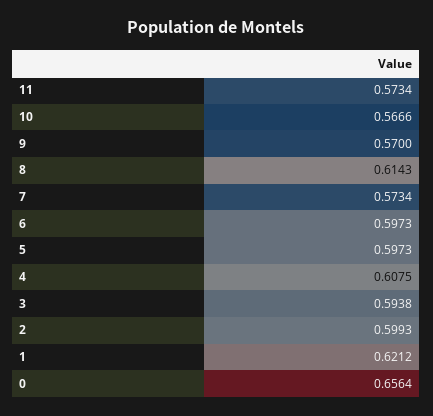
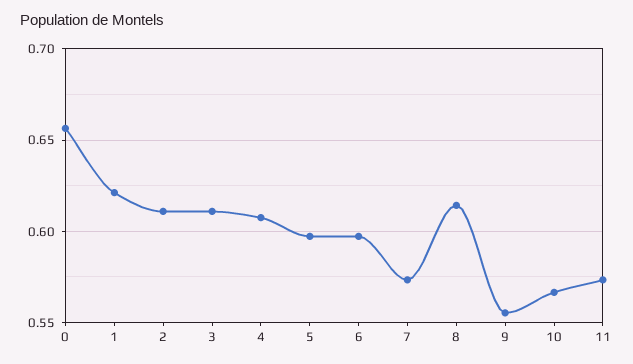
9: 0.57 -> 0.555
3: 0.5938 -> 0.61
2: 0.5993 -> 0.61

